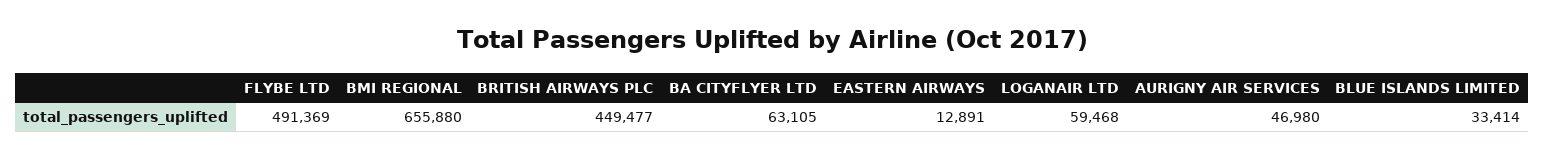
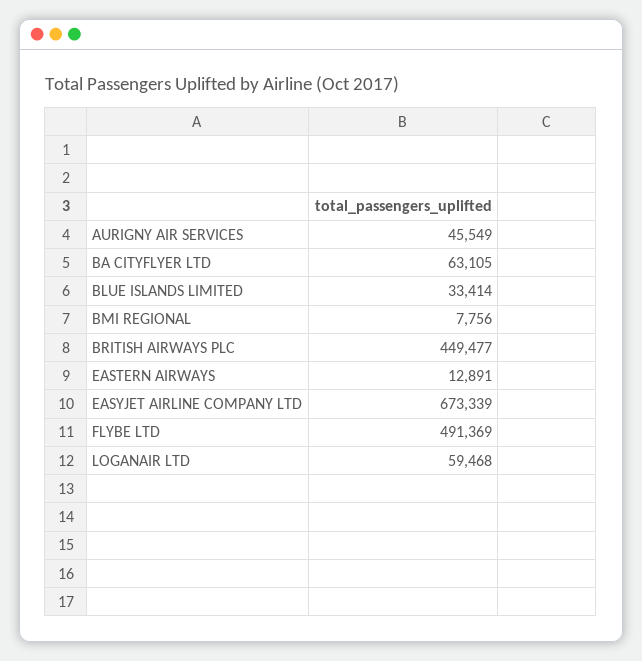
BMI REGIONAL: 655880 -> 7756
AURIGNY AIR SERVICES: 46980 -> 45549
EASYJET AIRLINE COMPANY LTD: none -> 673339

